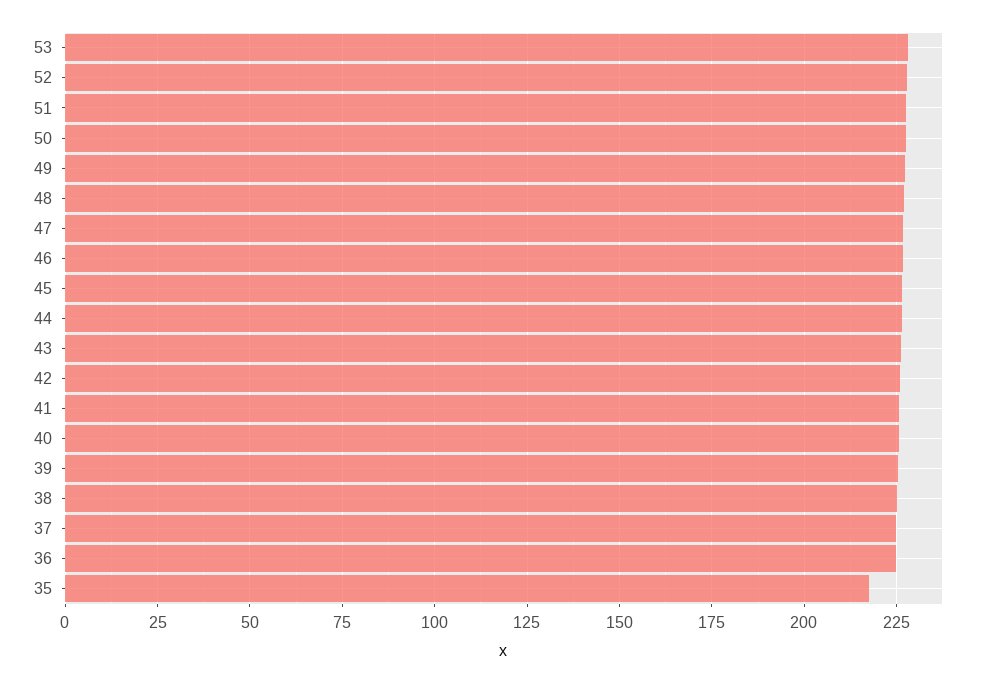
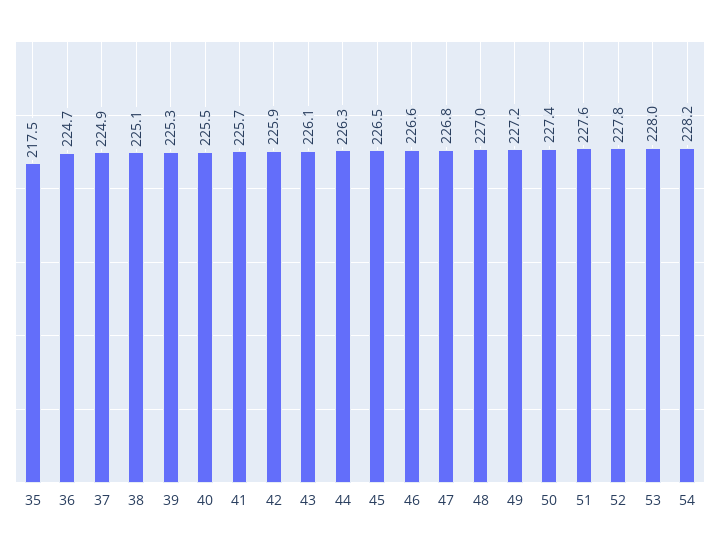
54: none -> 228.2

